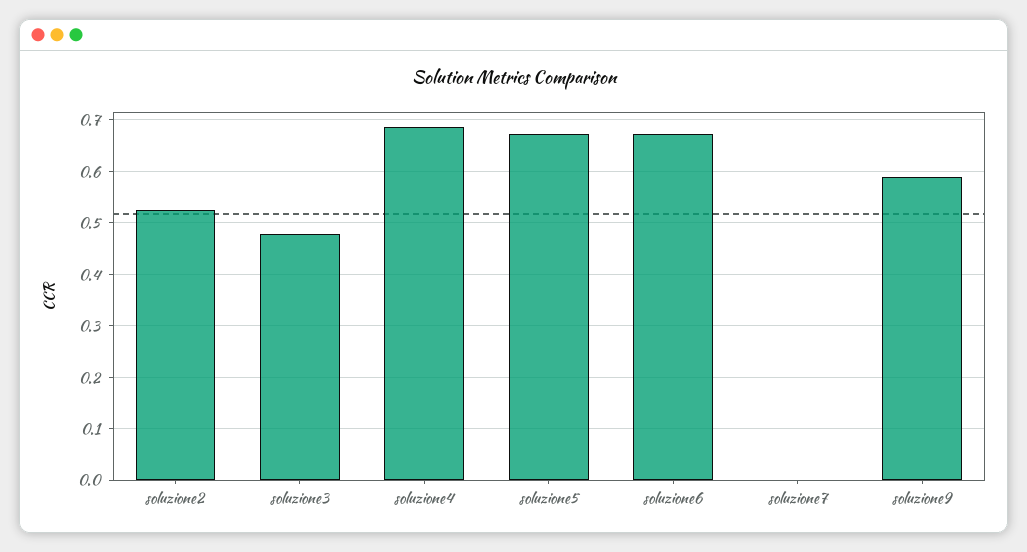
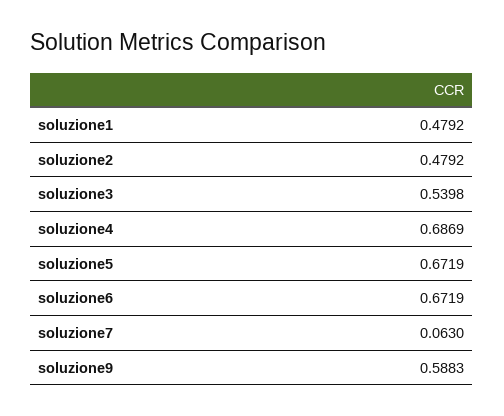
soluzione2: 0.52 -> 0.4792
soluzione3: 0.48 -> 0.5398
soluzione7: 0 -> 0.063
soluzione1: none -> 0.4792

